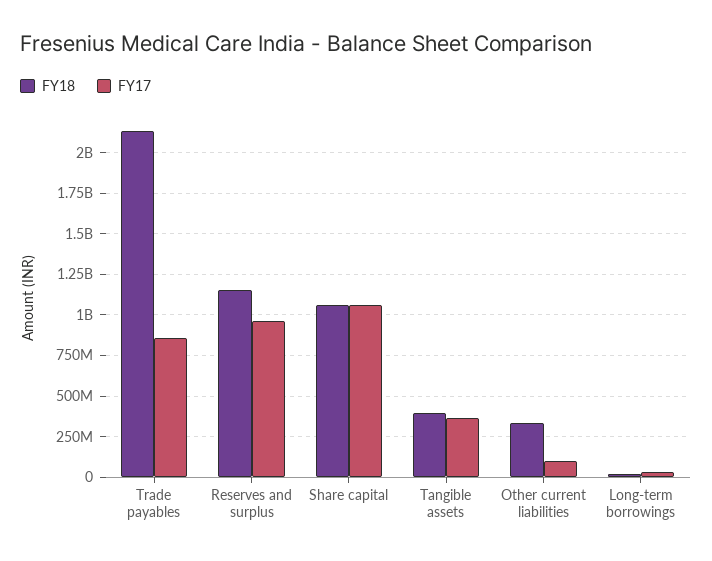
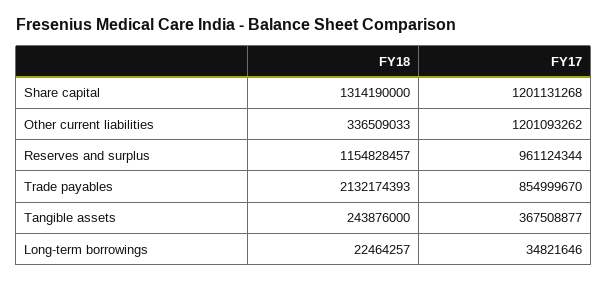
FY18, Share capital: 1050000000 -> 1314190000
FY17, Share capital: 1050000000 -> 1201131268
FY18, Tangible assets: 400000000 -> 243876000
FY17, Other current liabilities: 100000000 -> 1201093262

